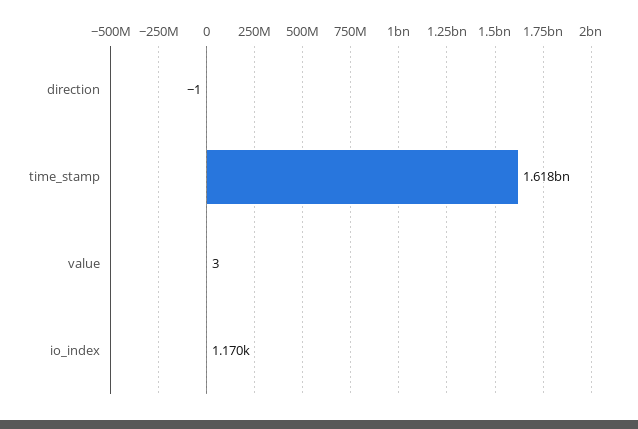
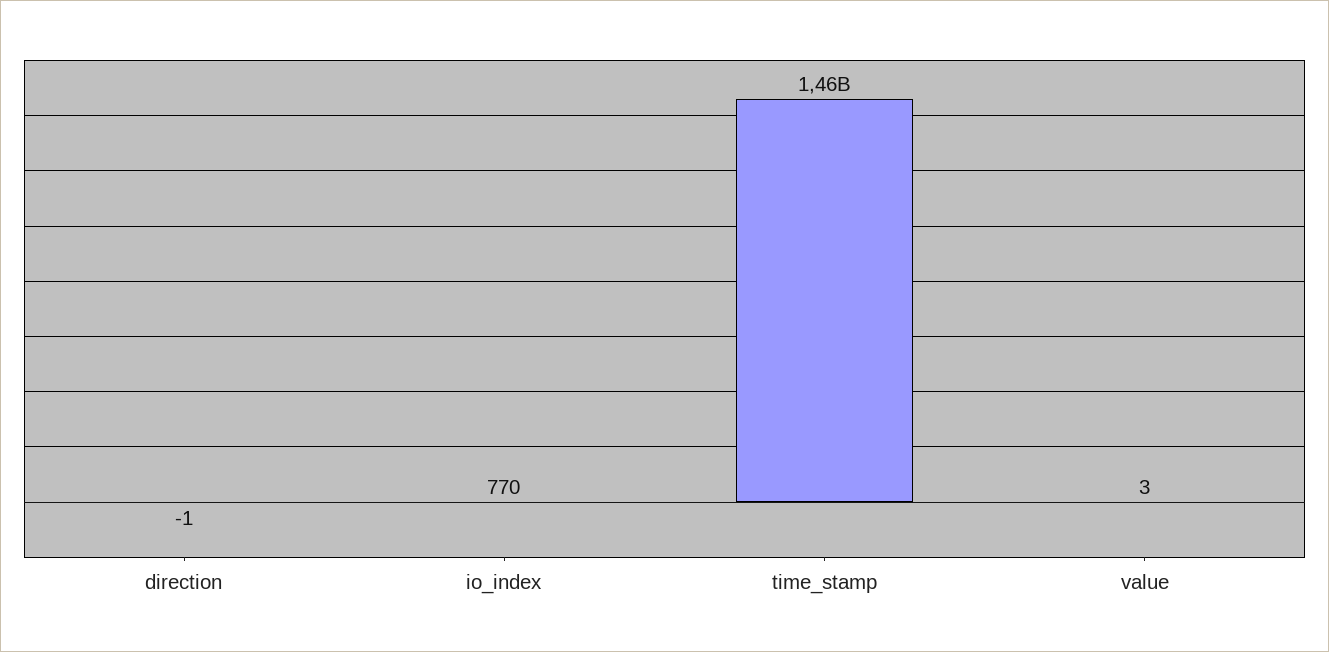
time_stamp: 1618000000 -> 1460000000
io_index: 1170 -> 770

